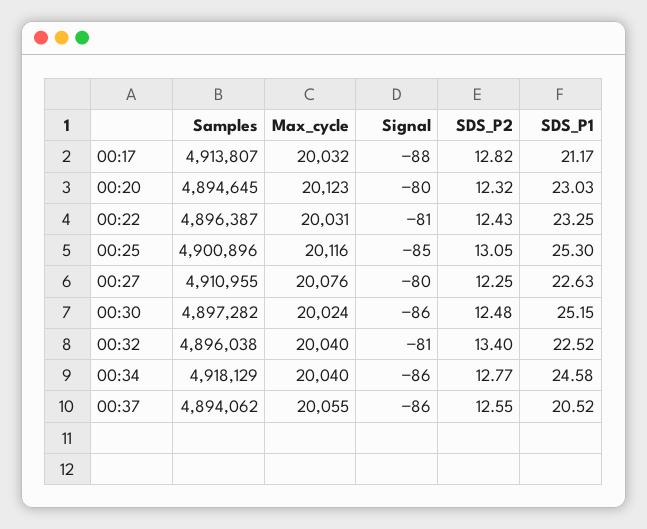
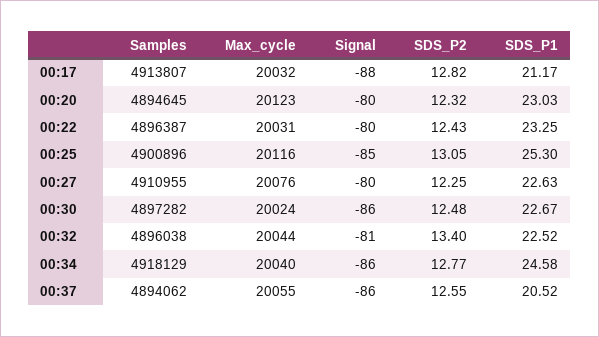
Signal, 00:22: -81 -> -80
SDS_P1, 00:30: 25.15 -> 22.67
Max_cycle, 00:32: 20040 -> 20044

